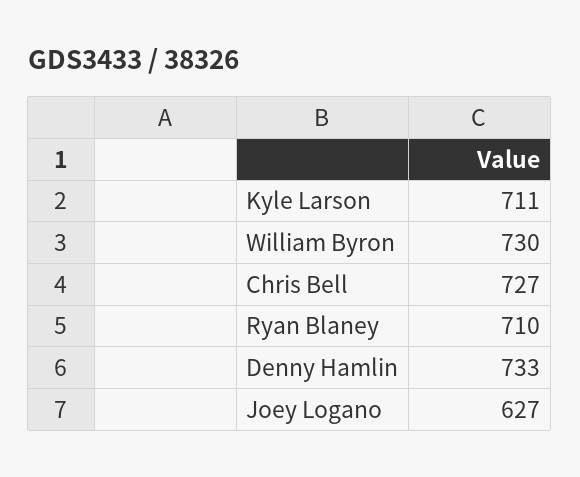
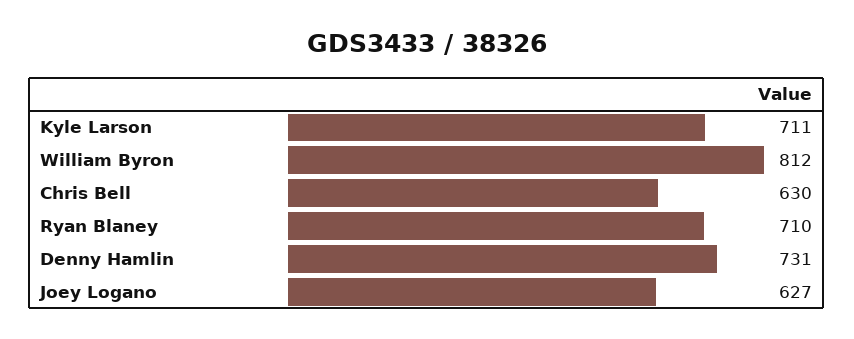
William Byron: 730 -> 812
Chris Bell: 727 -> 630
Denny Hamlin: 733 -> 731

